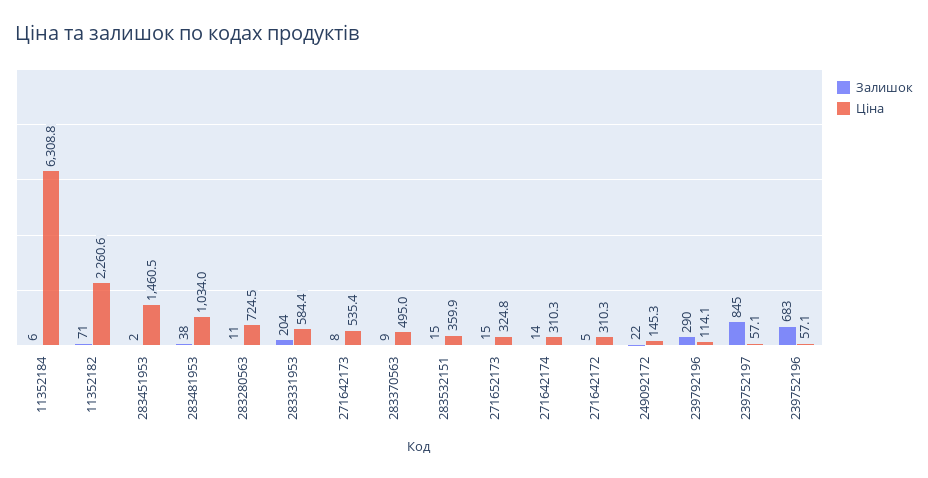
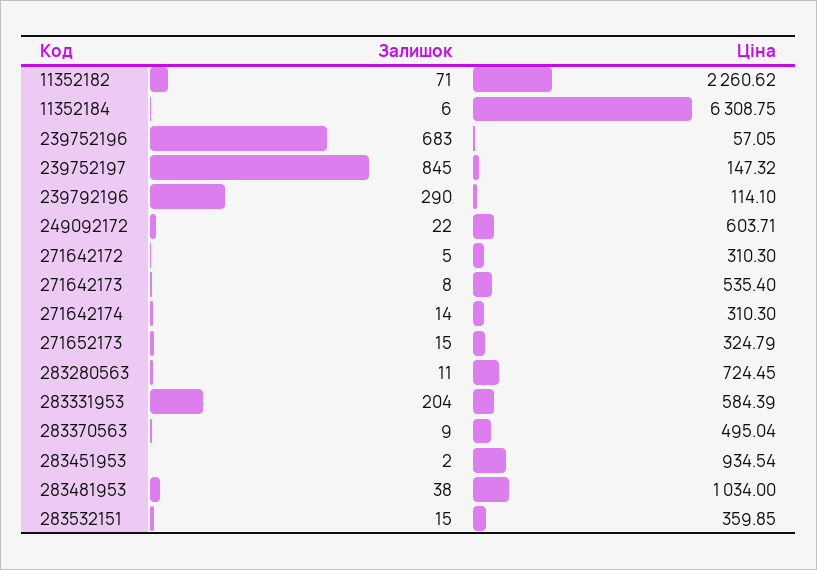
Ціна, 283451953: 1460.5 -> 934.54
Ціна, 249092172: 145.3 -> 603.71
Ціна, 239752197: 57.1 -> 147.32

